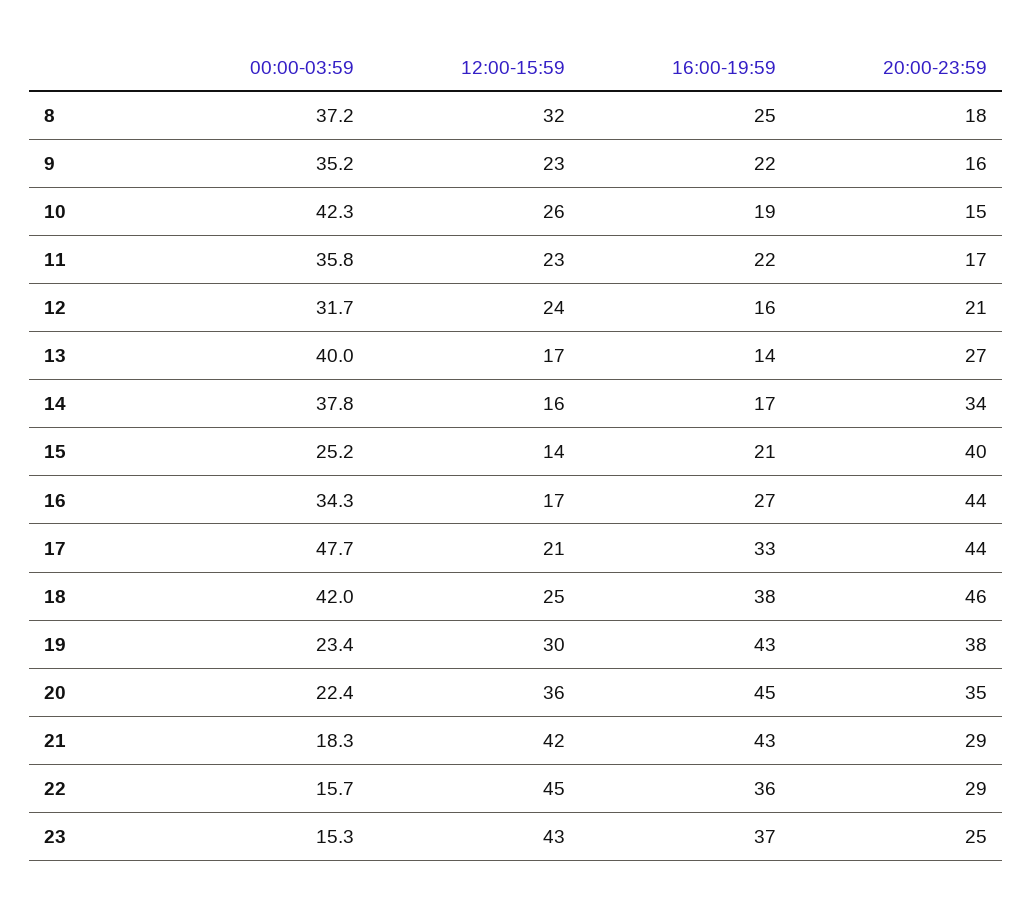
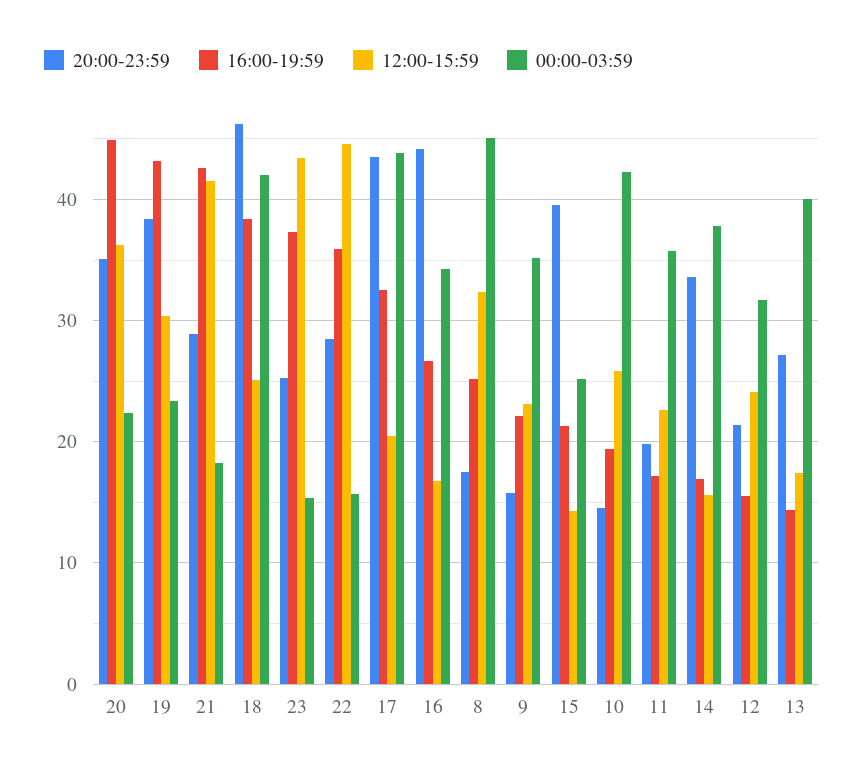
00:00-03:59, 8: 37.2 -> 45
16:00-19:59, 11: 22 -> 17
20:00-23:59, 11: 17 -> 20
00:00-03:59, 17: 47.7 -> 44

